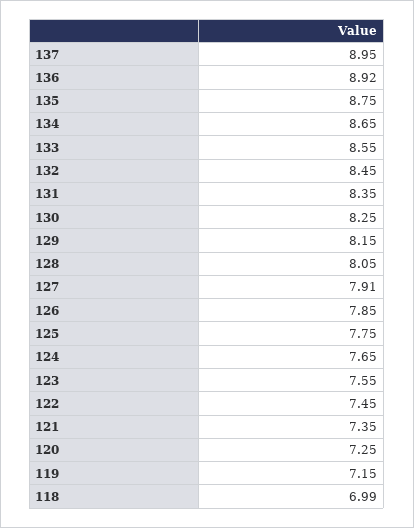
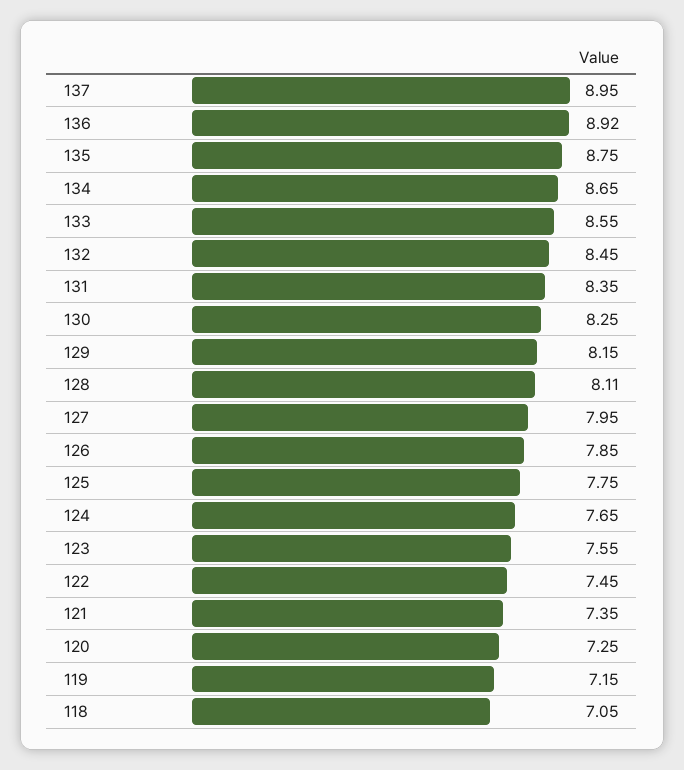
128: 8.05 -> 8.11
127: 7.91 -> 7.95
118: 6.99 -> 7.05

